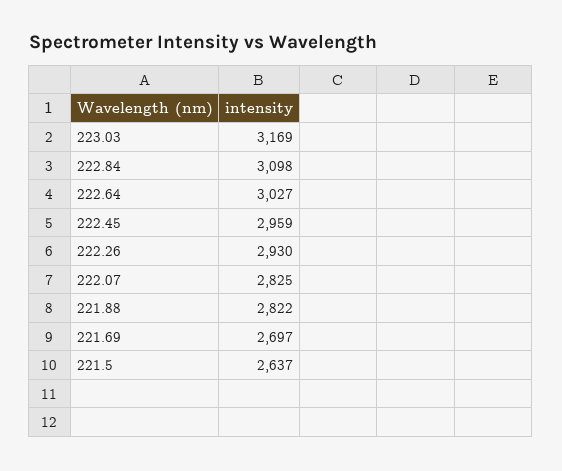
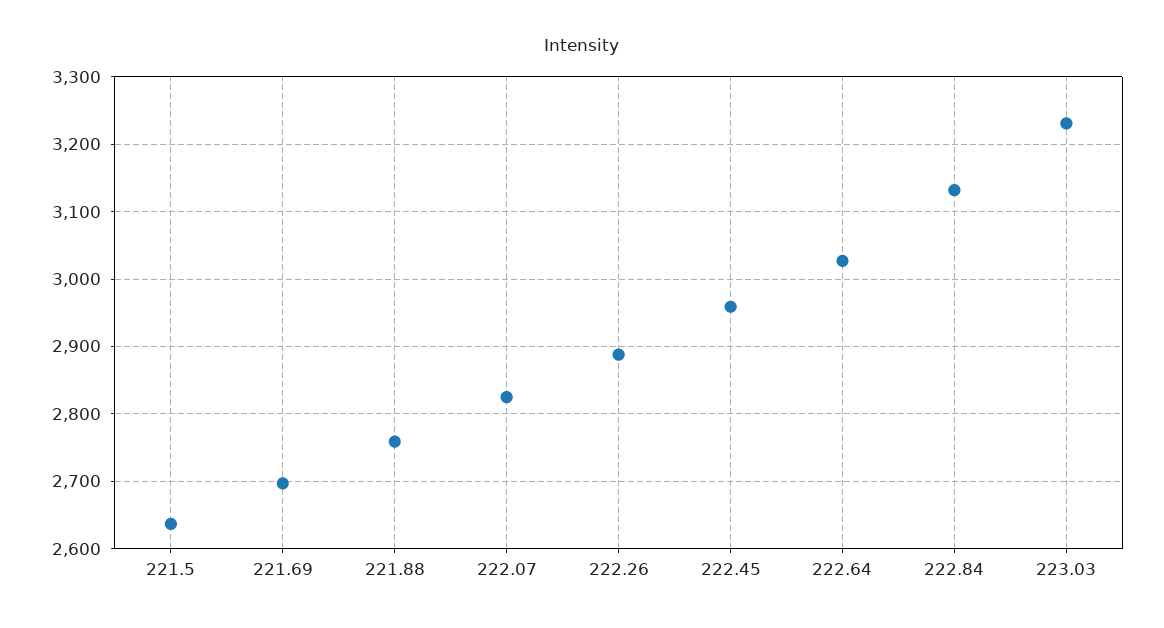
223.03: 3169 -> 3230
222.84: 3098 -> 3130
222.26: 2930 -> 2890
221.88: 2822 -> 2760

